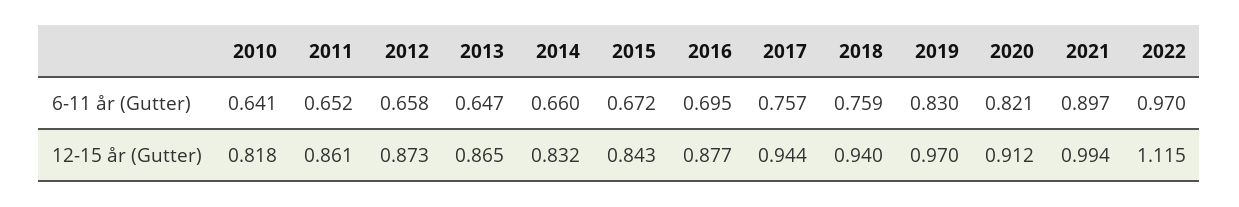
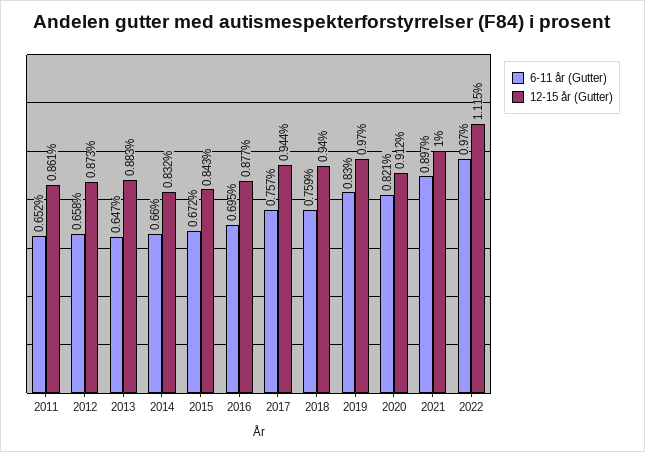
6-11 år (Gutter), 2010: 0.641 -> none
12-15 år (Gutter), 2010: 0.818 -> none
12-15 år (Gutter), 2013: 0.865 -> 0.883
12-15 år (Gutter), 2021: 0.994 -> 1

